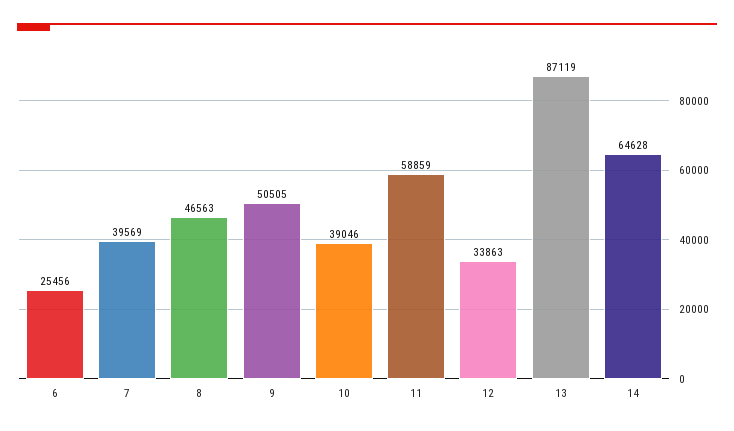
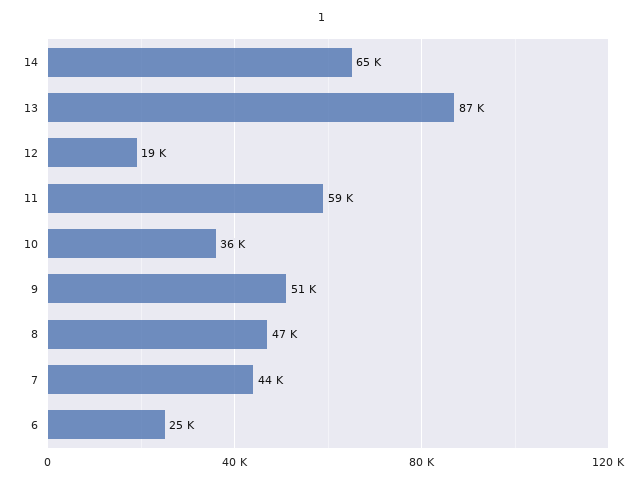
7: 39569 -> 44000
10: 39046 -> 36000
12: 33863 -> 19000

